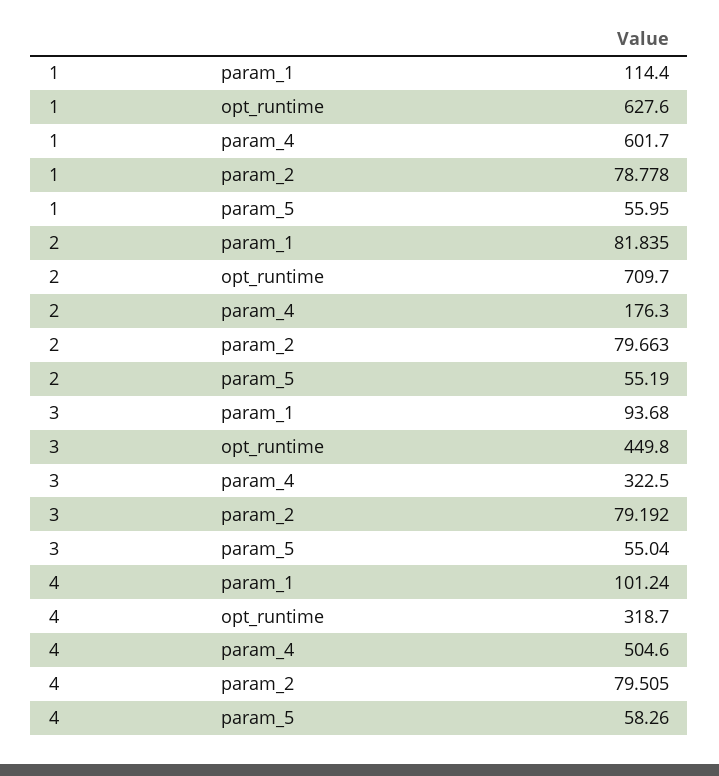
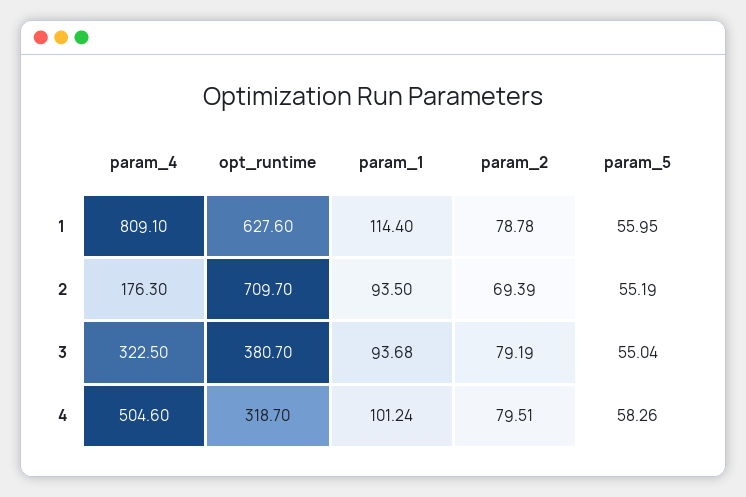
1, param_4: 601.7 -> 809.1
2, param_1: 81.835 -> 93.5
2, param_2: 79.663 -> 69.39
3, opt_runtime: 449.8 -> 380.7

